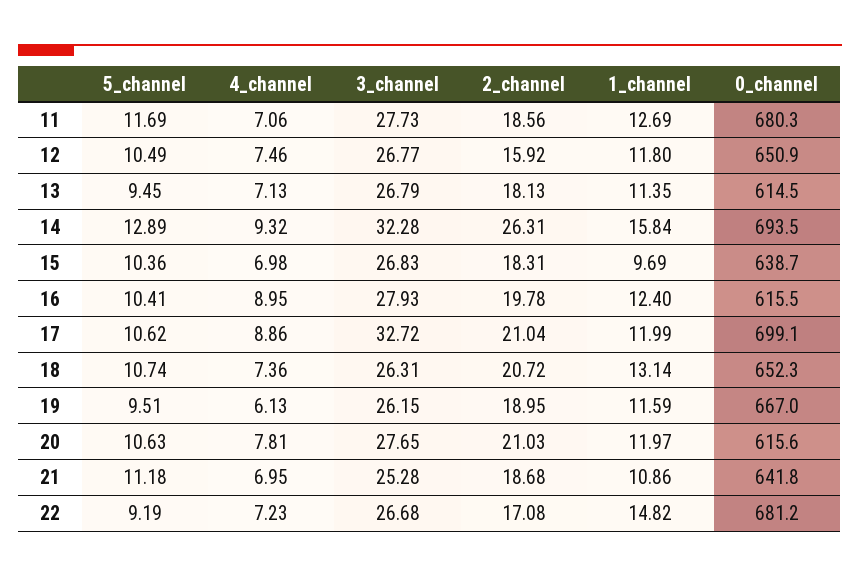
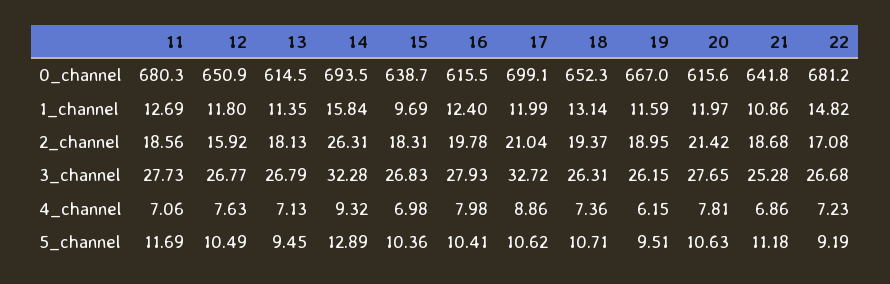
4_channel, 12: 7.46 -> 7.63
4_channel, 16: 8.95 -> 7.98
5_channel, 18: 10.74 -> 10.71
2_channel, 18: 20.72 -> 19.37
4_channel, 19: 6.13 -> 6.15
2_channel, 20: 21.03 -> 21.42
4_channel, 21: 6.95 -> 6.86

